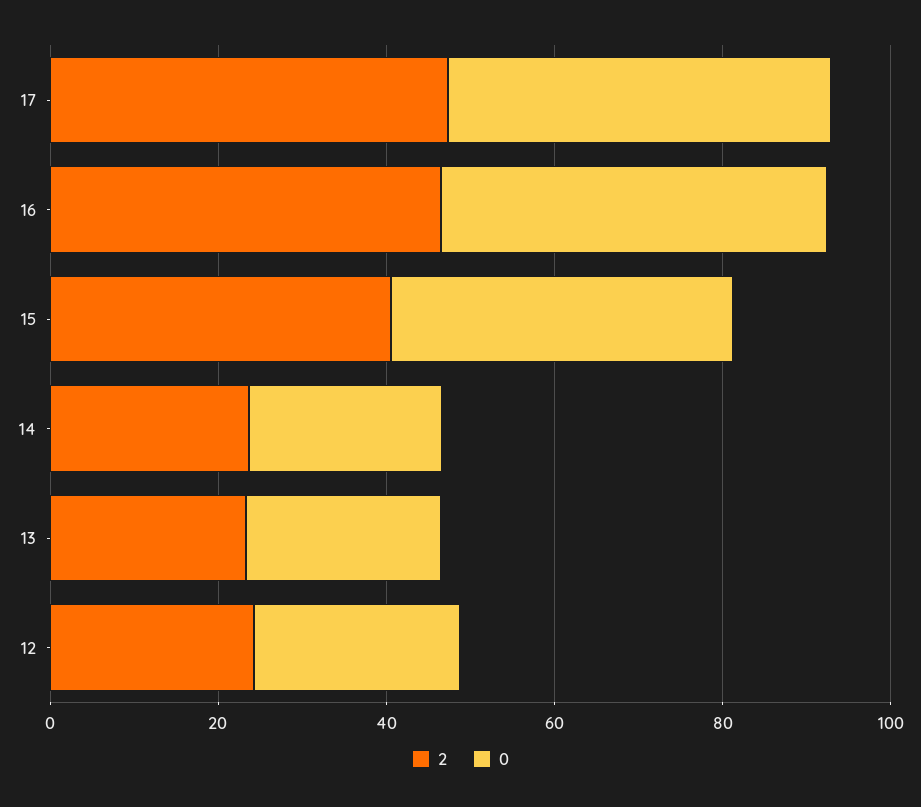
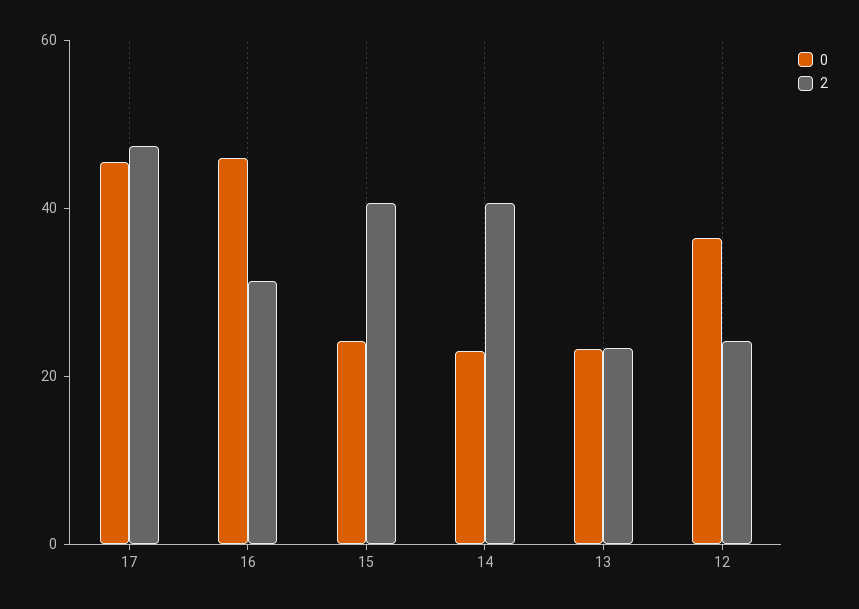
2, 16: 45 -> 30
0, 15: 40 -> 25
2, 14: 25 -> 40
0, 12: 25 -> 35

